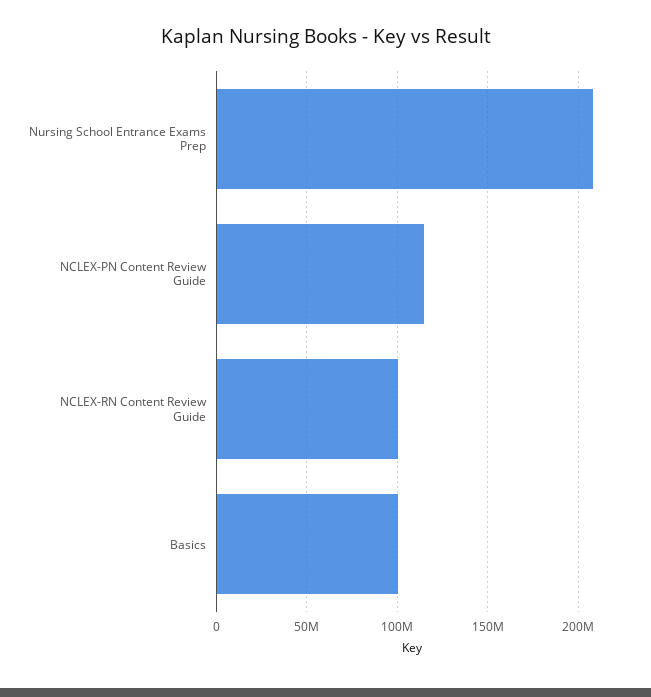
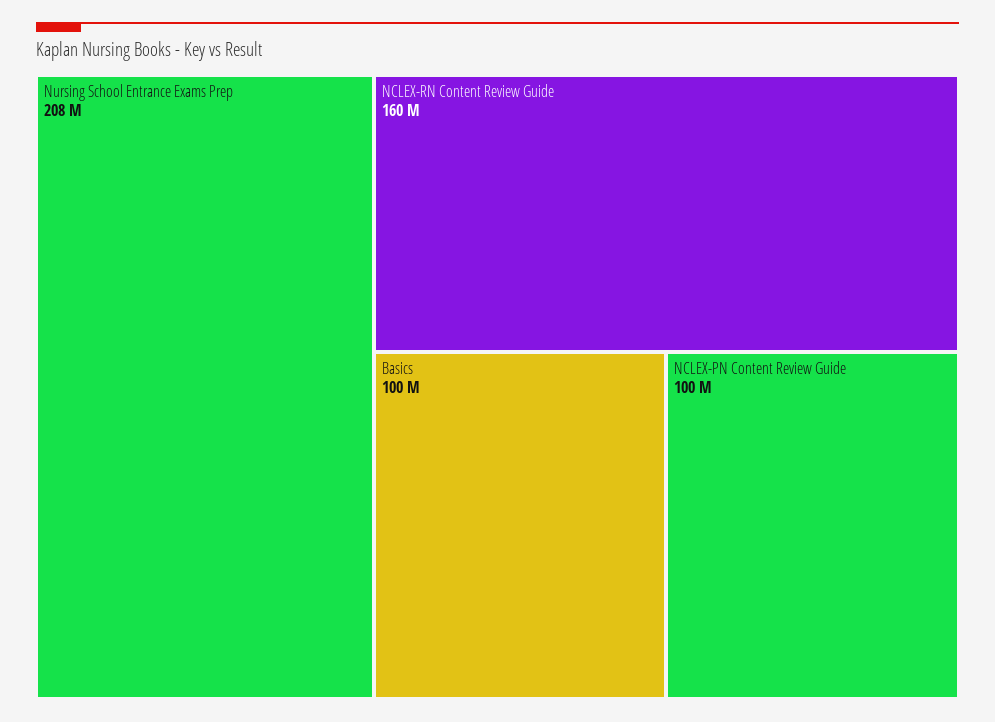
NCLEX-PN Content Review Guide: 115000000 -> 100000000
NCLEX-RN Content Review Guide: 100000000 -> 160000000

